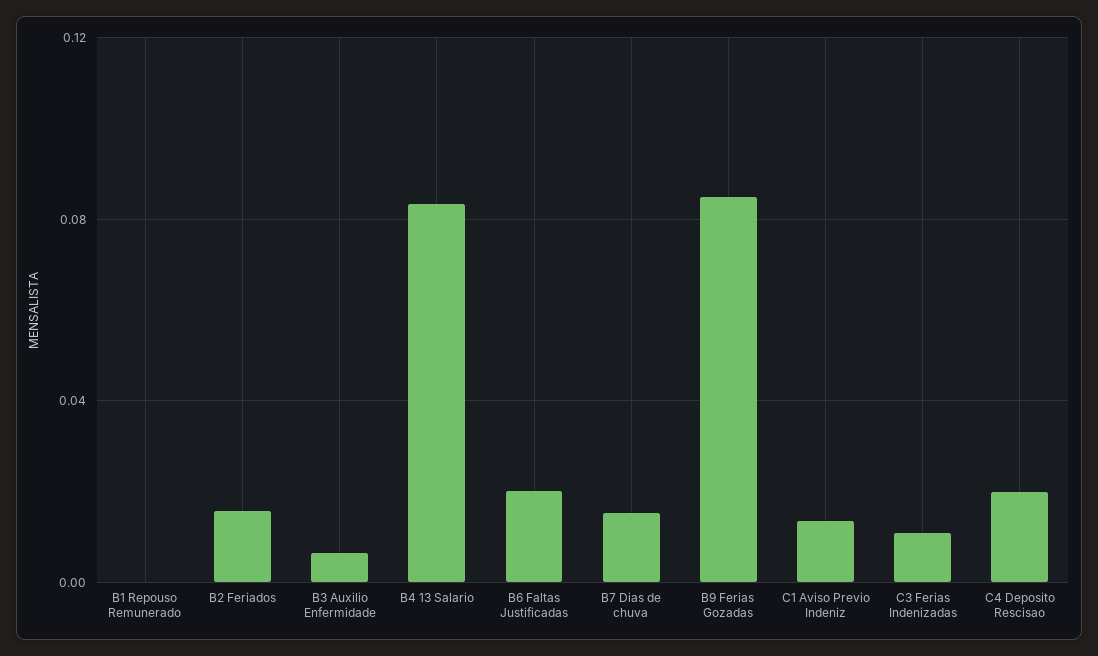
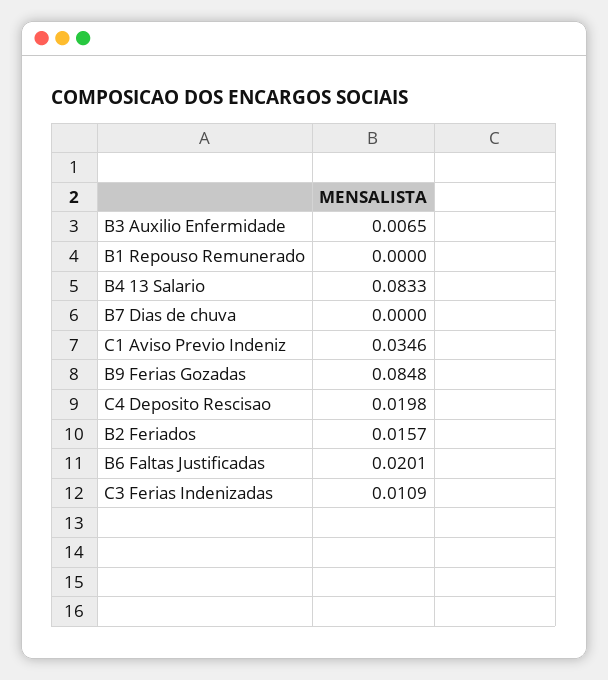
B7 Dias de chuva: 0.015 -> 0
C1 Aviso Previo Indeniz: 0.015 -> 0.0346

